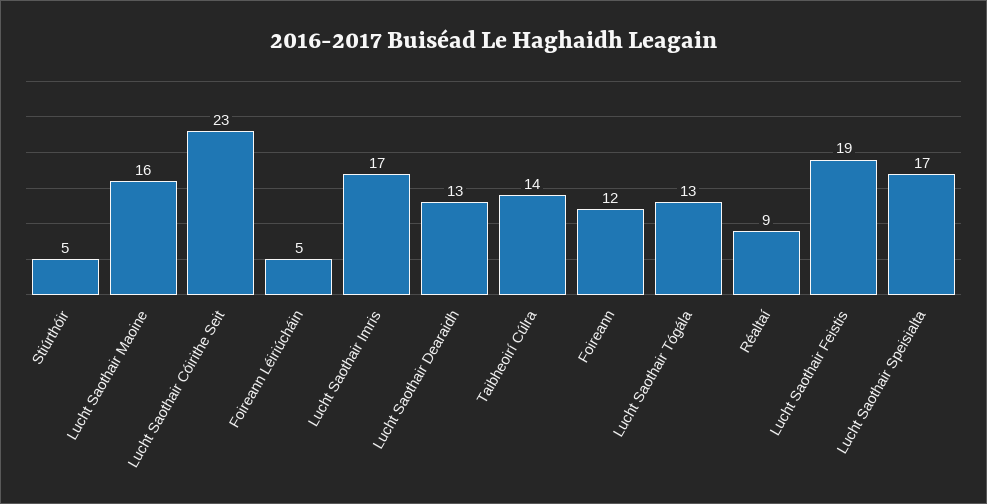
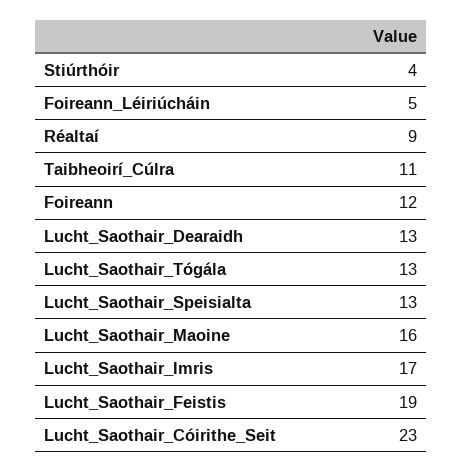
Stiúrthóir: 5 -> 4
Taibheoirí Cúlra: 14 -> 11
Lucht Saothair Speisialta: 17 -> 13

